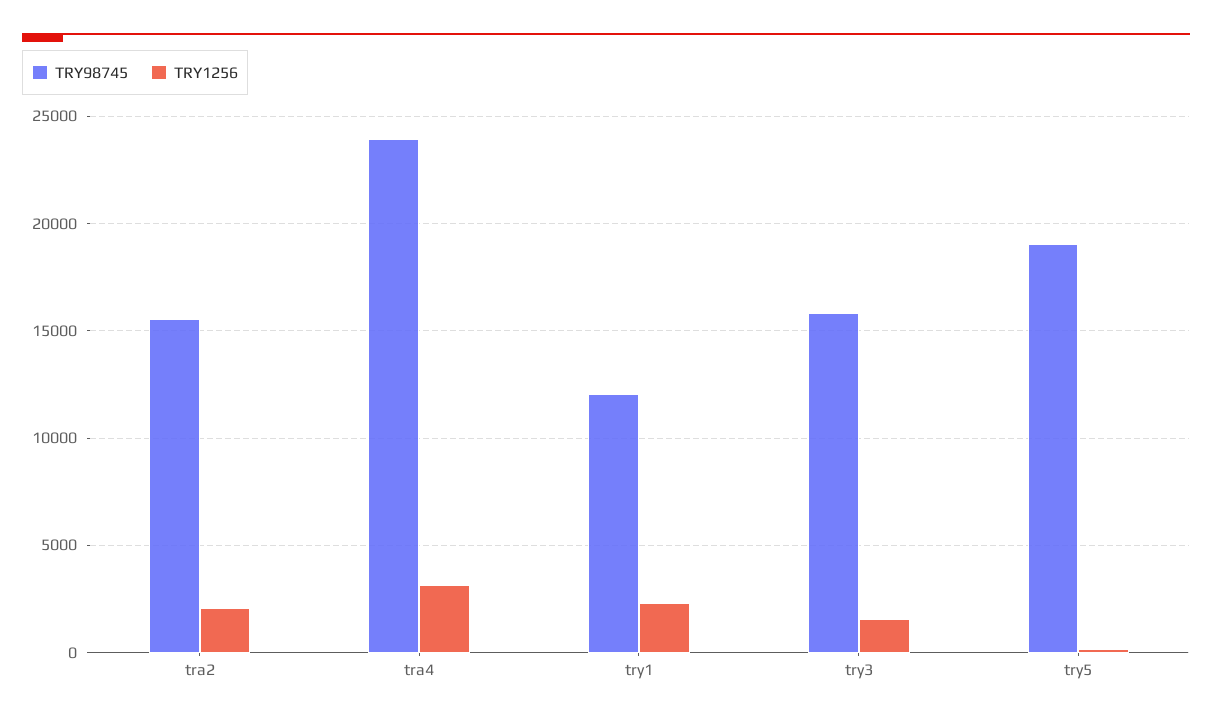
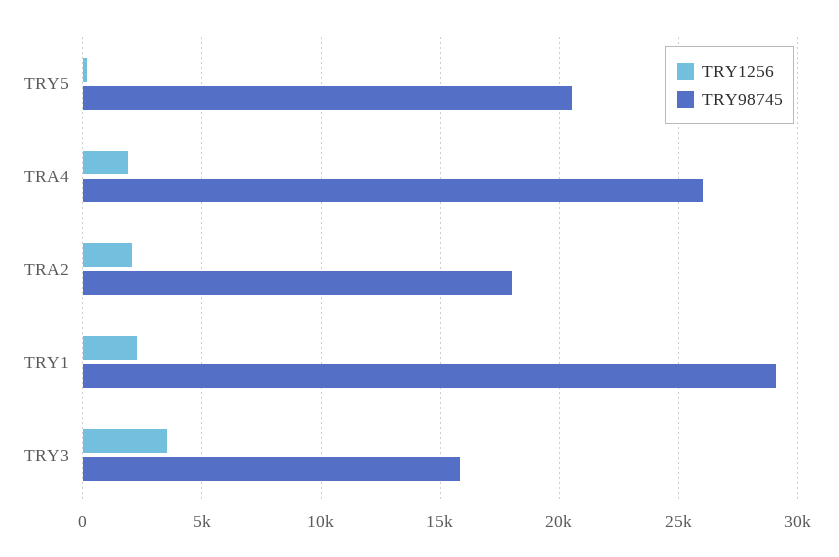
TRY98745, tra2: 15500 -> 18000
TRY98745, tra4: 24000 -> 26000
TRY1256, tra4: 3000 -> 2000
TRY98745, try1: 12000 -> 29000
TRY1256, try3: 1500 -> 3500
TRY98745, try5: 19000 -> 20500

